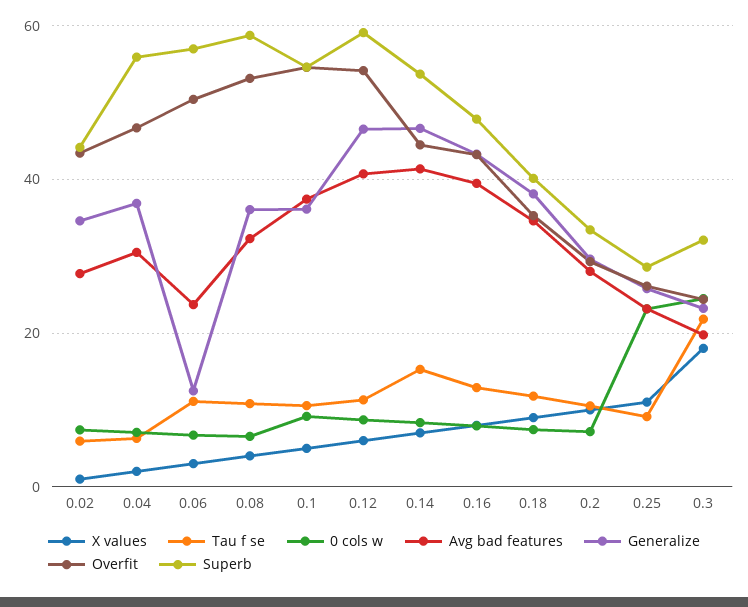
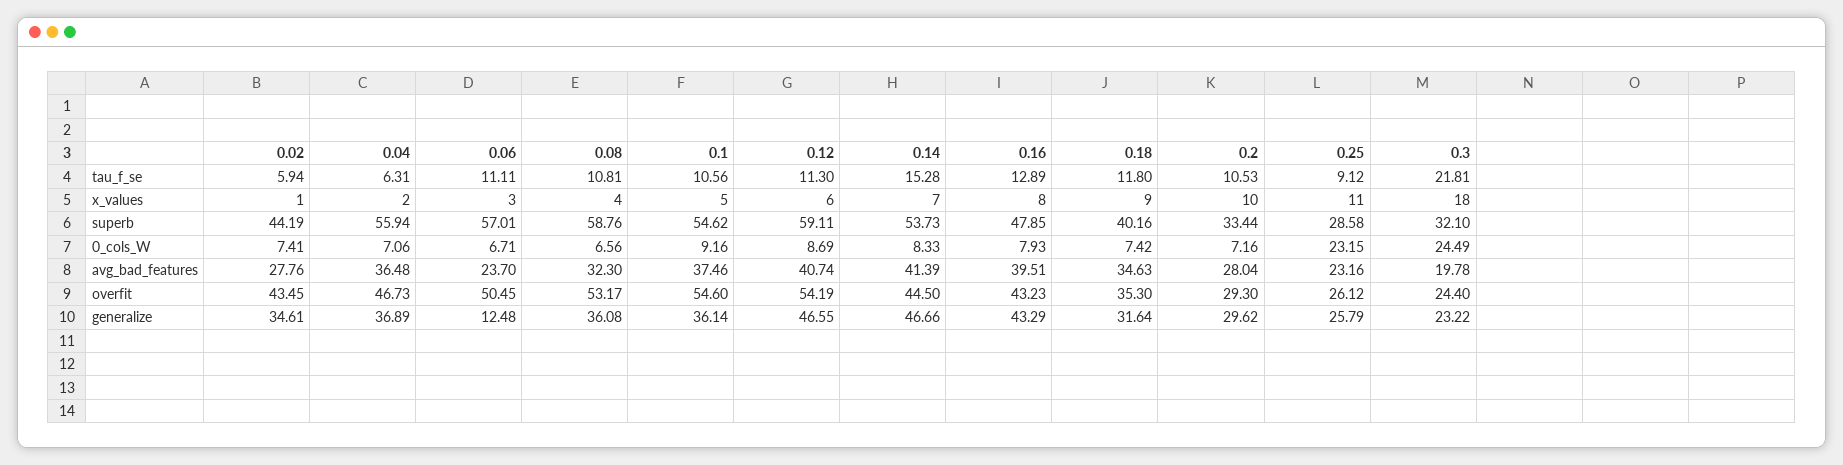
Avg bad features, 0.04: 30 -> 36.48
Generalize, 0.18: 38 -> 31.64

